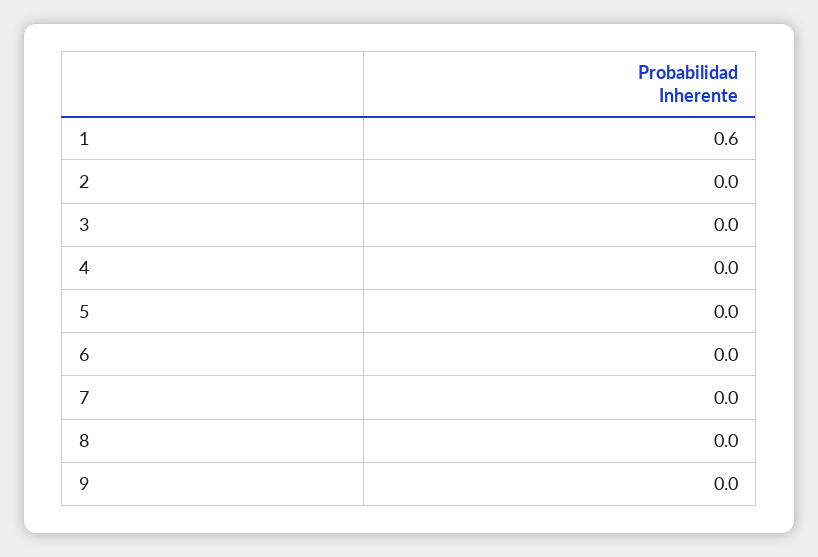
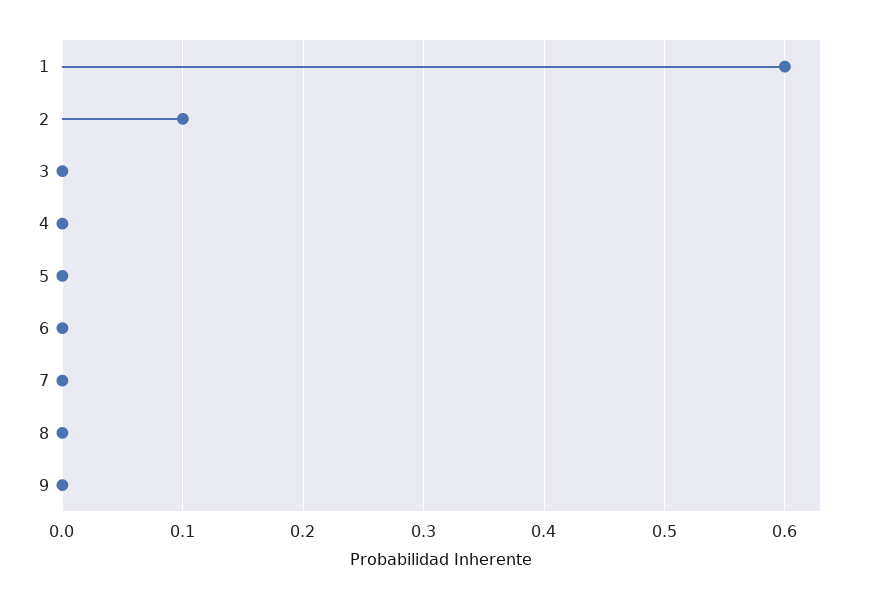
2: 0 -> 0.1

